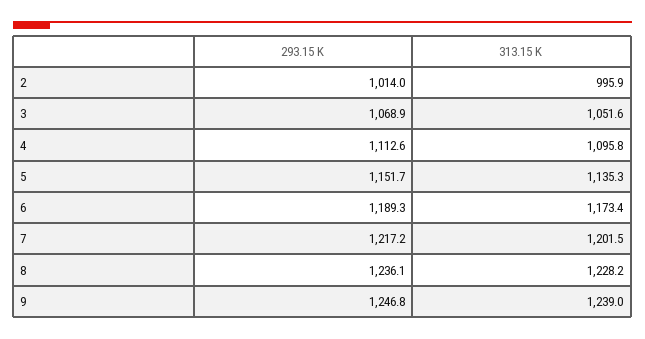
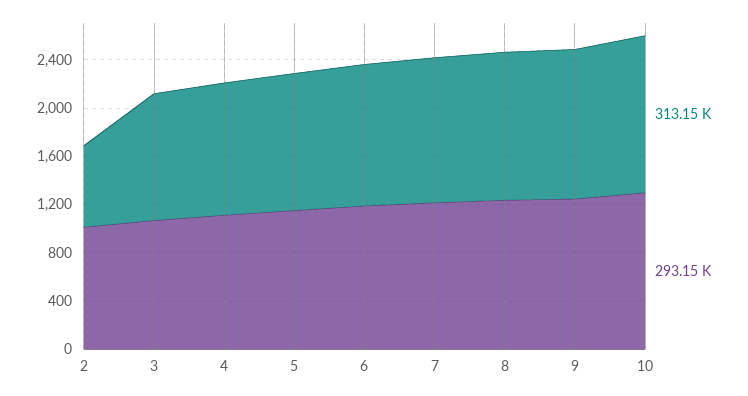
313.15 K, 2: 995.9 -> 700
313.15 K, 10: none -> 1300
293.15 K, 10: none -> 1300

